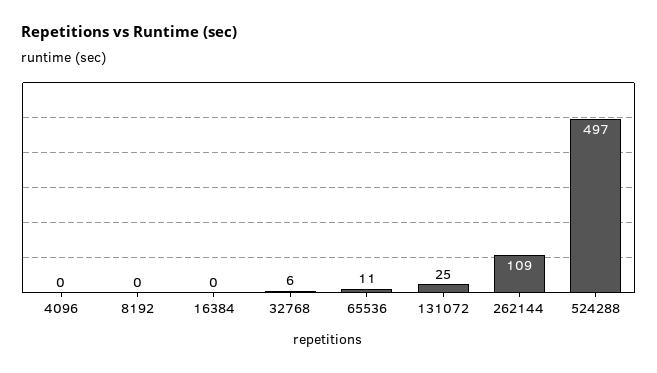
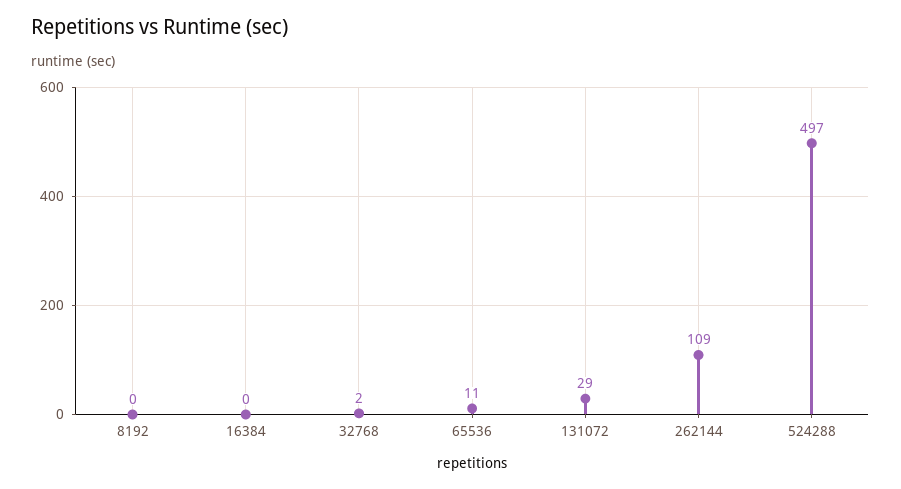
4096: 0 -> none
32768: 6 -> 2
131072: 25 -> 29

